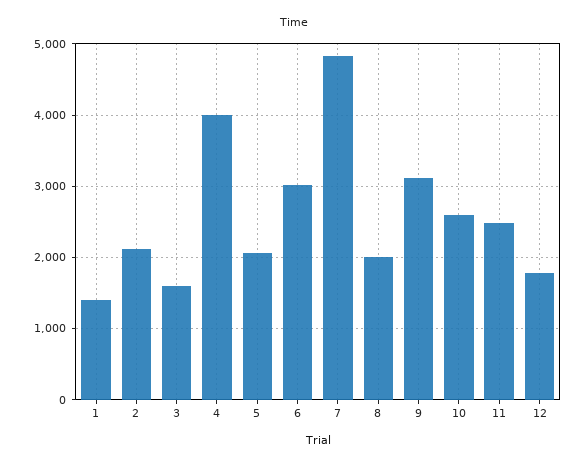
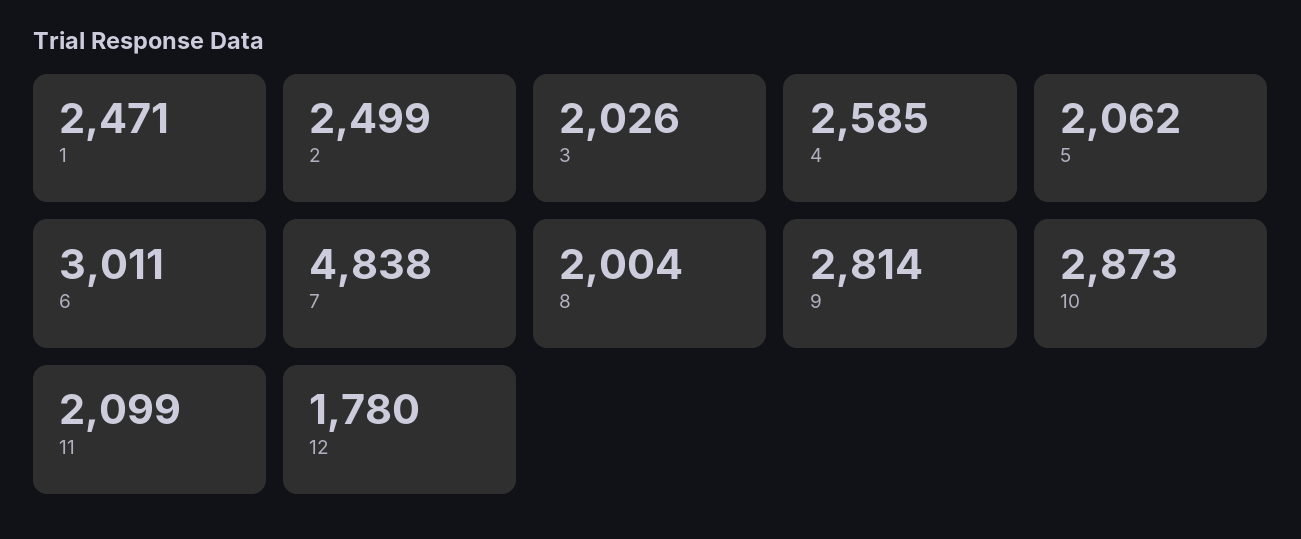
1: 1400 -> 2471
2: 2100 -> 2499
3: 1600 -> 2026
4: 4000 -> 2585
9: 3100 -> 2814
10: 2600 -> 2873
11: 2500 -> 2099

